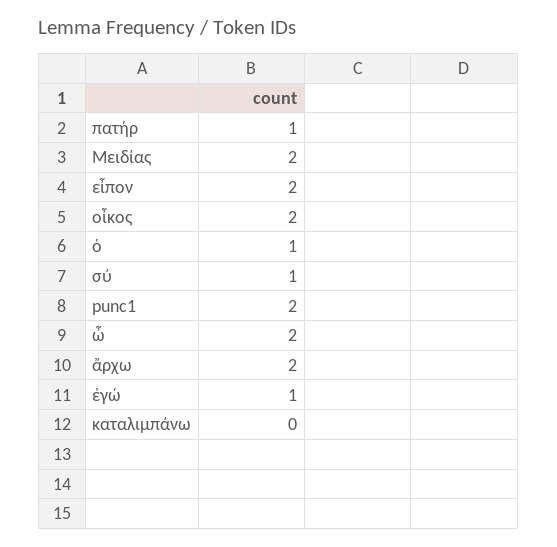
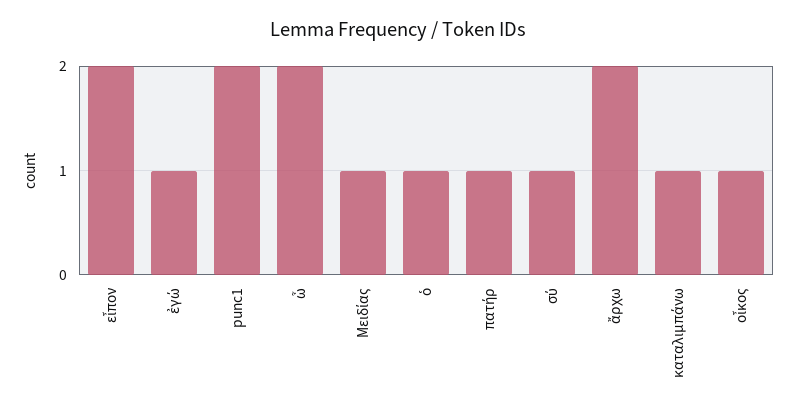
Μειδίας: 2 -> 1
οἶκος: 2 -> 1
καταλιμπάνω: 0 -> 1

